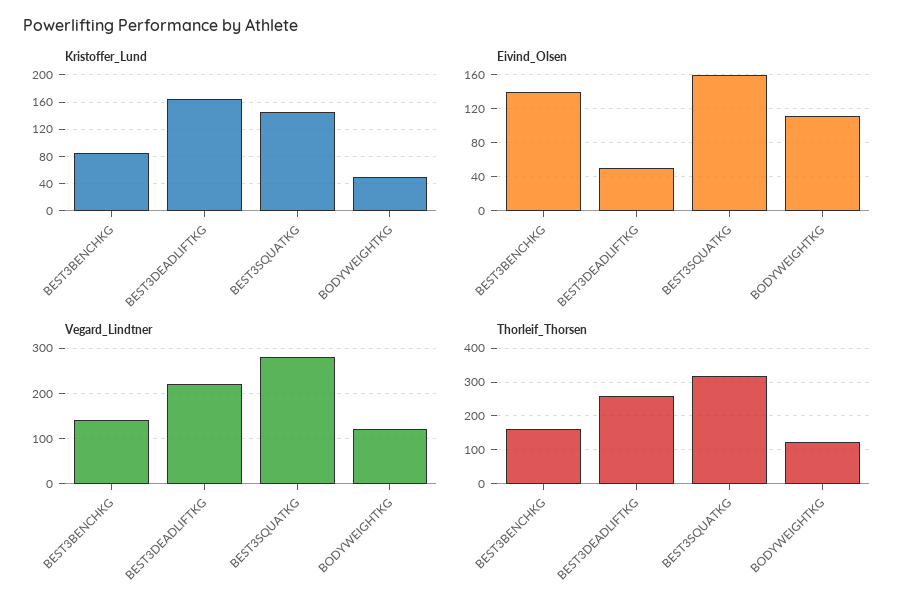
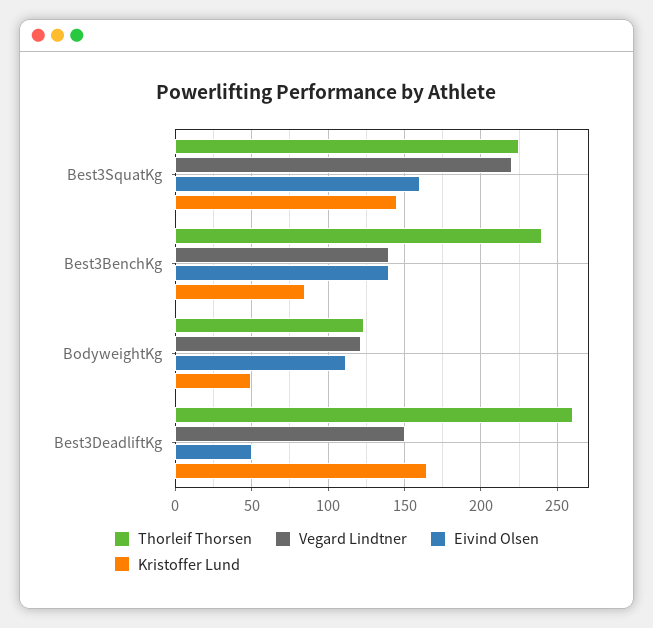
Vegard_Lindtner, BEST3DEADLIFTKG: 220 -> 150
Vegard_Lindtner, BEST3SQUATKG: 280 -> 220
Thorleif_Thorsen, BEST3BENCHKG: 160 -> 240
Thorleif_Thorsen, BEST3SQUATKG: 320 -> 225

